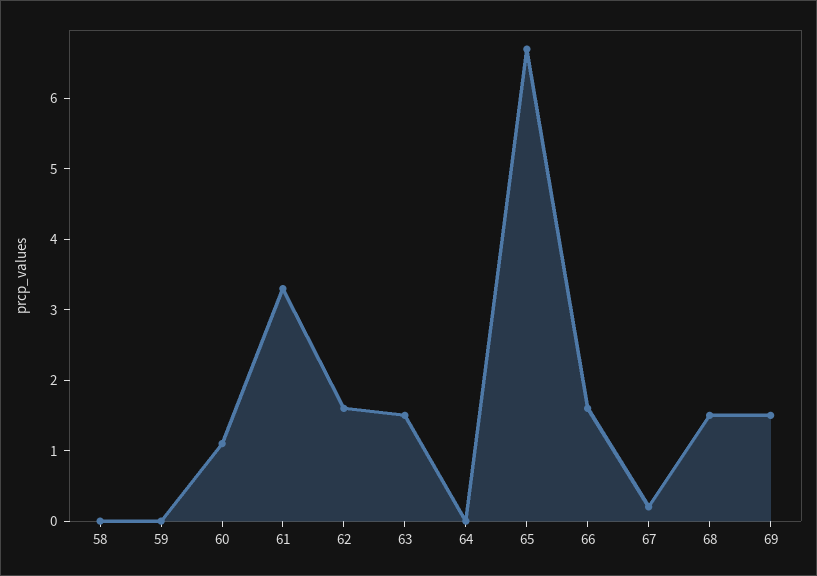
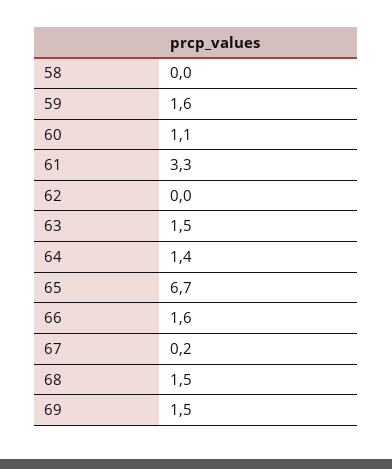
59: 0 -> 1.6
62: 1.5 -> 0
64: 0 -> 1.4

